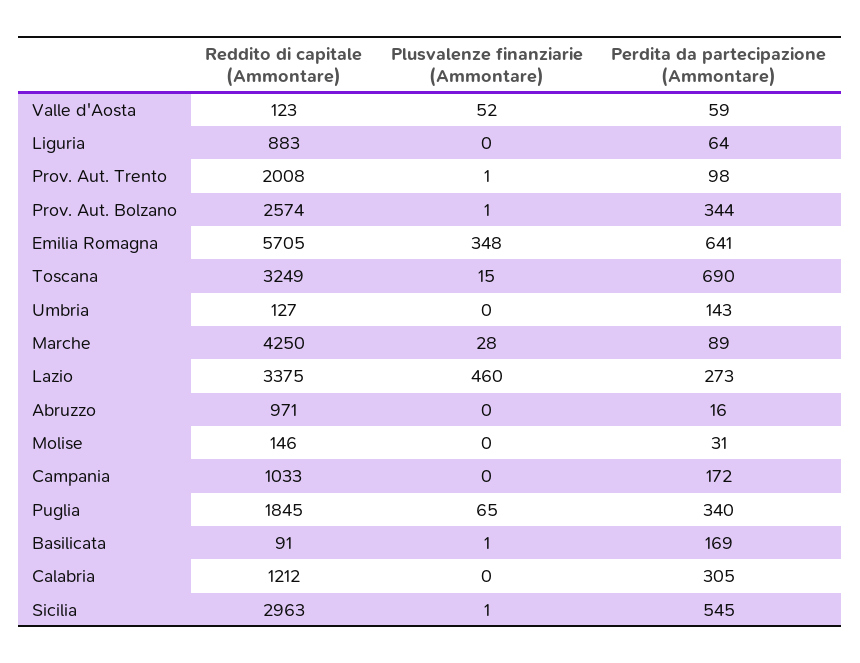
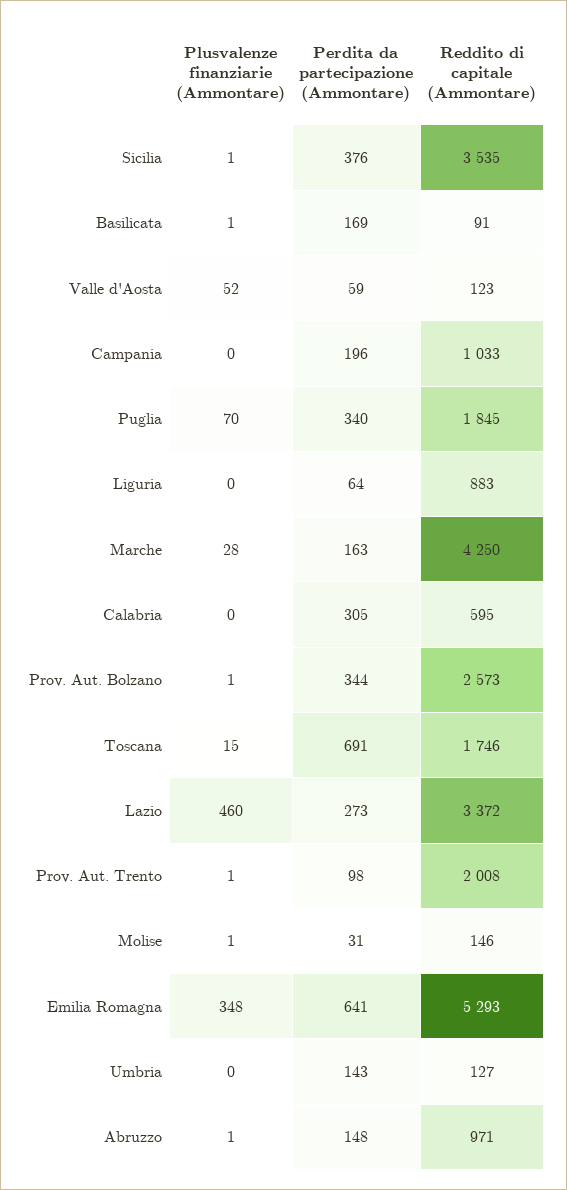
Reddito di capitale (Ammontare), Prov. Aut. Bolzano: 2574 -> 2573
Reddito di capitale (Ammontare), Emilia Romagna: 5705 -> 5293
Reddito di capitale (Ammontare), Toscana: 3249 -> 1746
Perdita da partecipazione (Ammontare), Toscana: 690 -> 691
Perdita da partecipazione (Ammontare), Marche: 89 -> 163
Reddito di capitale (Ammontare), Lazio: 3375 -> 3372
Plusvalenze finanziarie (Ammontare), Abruzzo: 0 -> 1
Perdita da partecipazione (Ammontare), Abruzzo: 16 -> 148
Plusvalenze finanziarie (Ammontare), Molise: 0 -> 1
Perdita da partecipazione (Ammontare), Campania: 172 -> 196
Plusvalenze finanziarie (Ammontare), Puglia: 65 -> 70
Reddito di capitale (Ammontare), Calabria: 1212 -> 595
Reddito di capitale (Ammontare), Sicilia: 2963 -> 3535
Perdita da partecipazione (Ammontare), Sicilia: 545 -> 376

